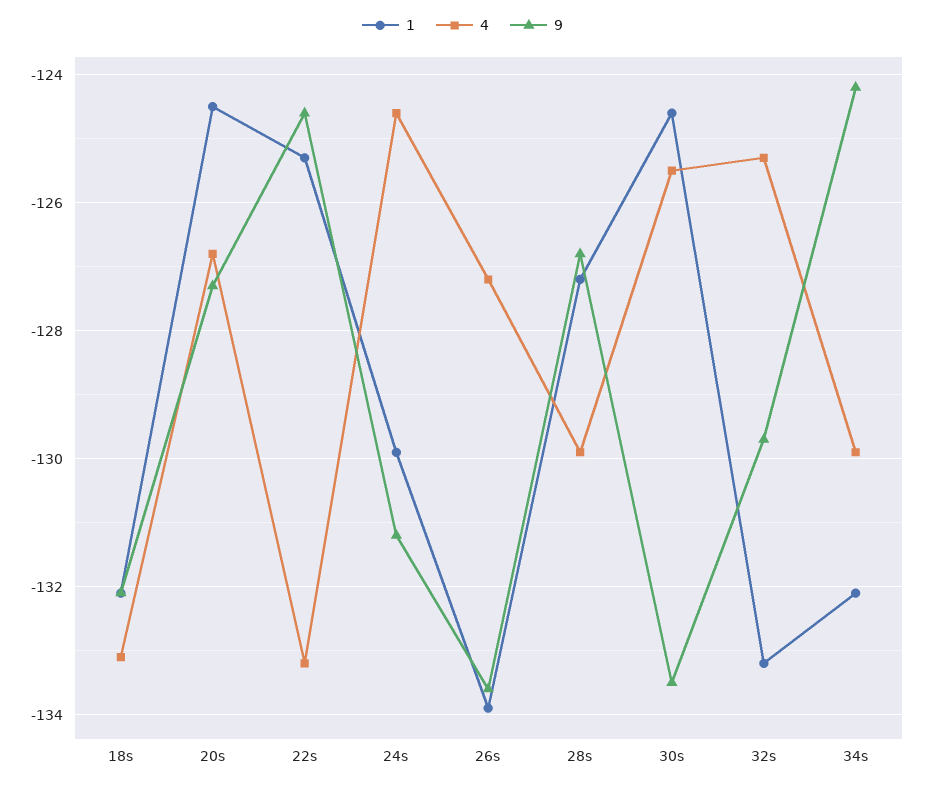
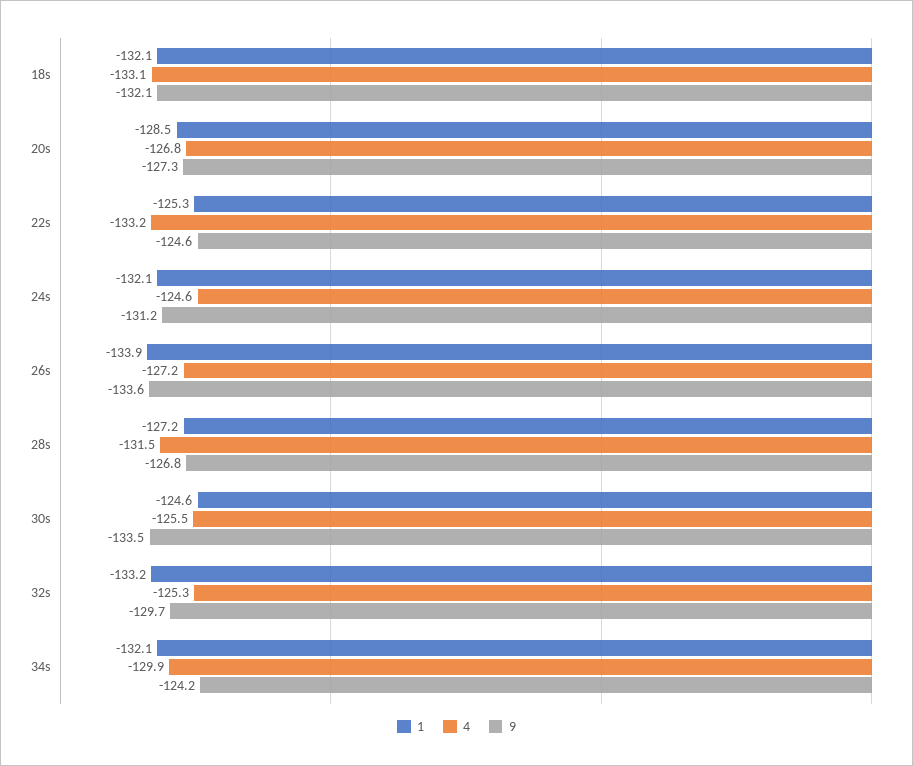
1, 20s: -124.5 -> -128.5
1, 24s: -130 -> -132.1
4, 28s: -130 -> -131.5

